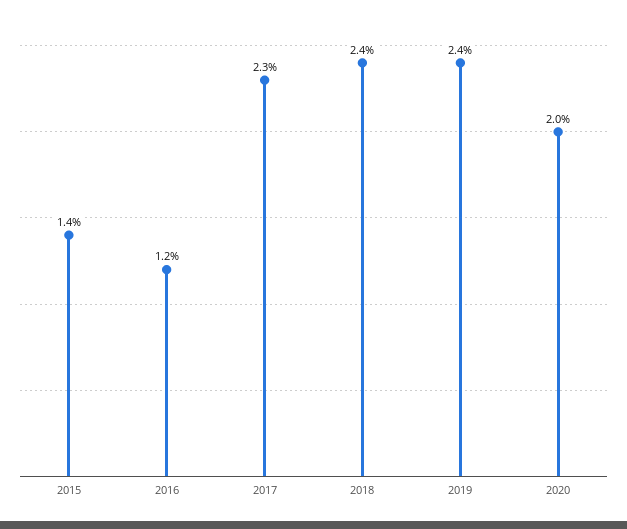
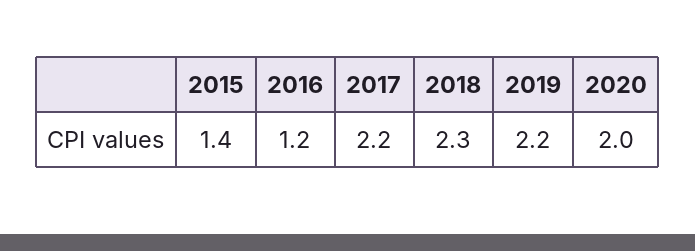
2017: 2.3 -> 2.2
2018: 2.4 -> 2.3
2019: 2.4 -> 2.2

